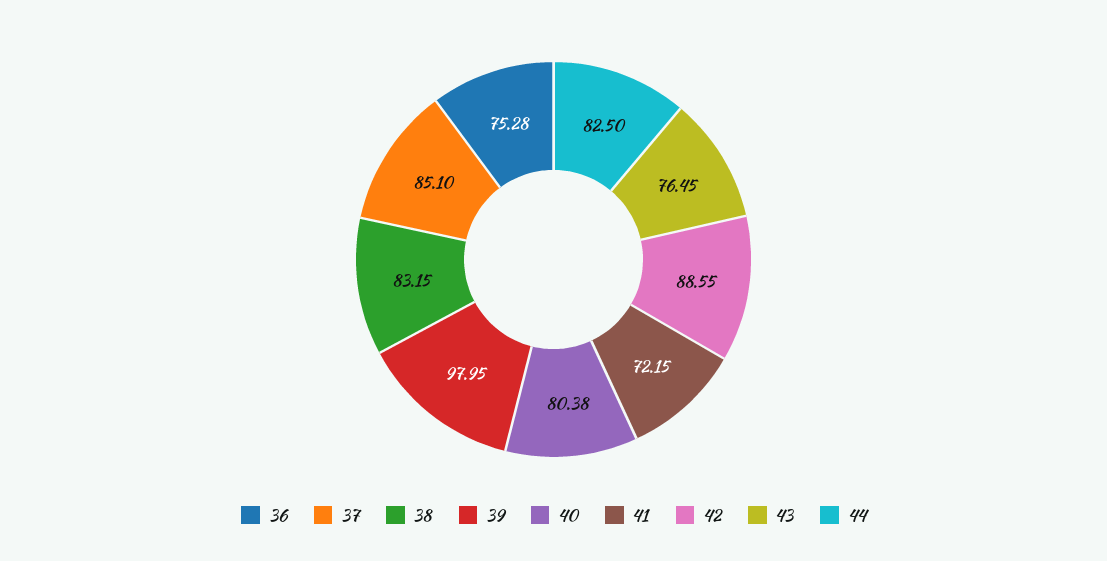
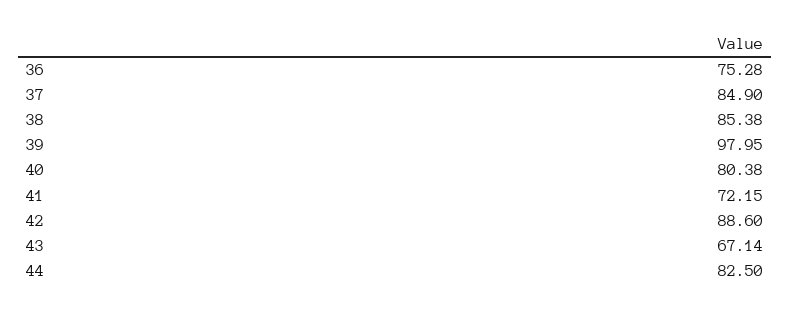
37: 85.1 -> 84.9
38: 83.15 -> 85.38
42: 88.55 -> 88.6
43: 76.45 -> 67.14

